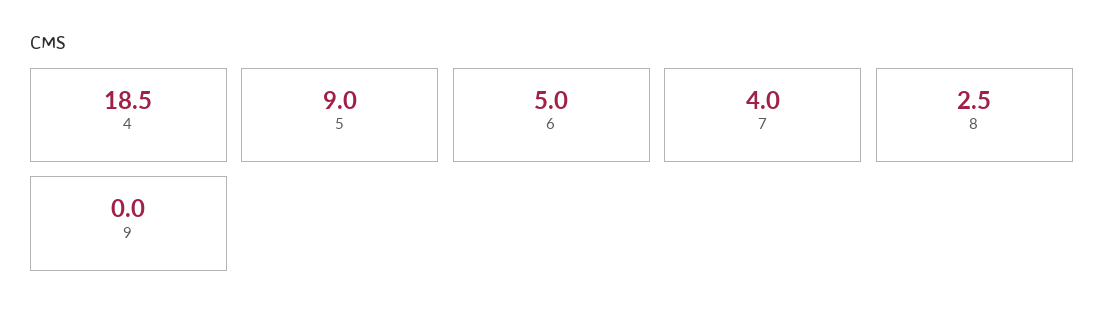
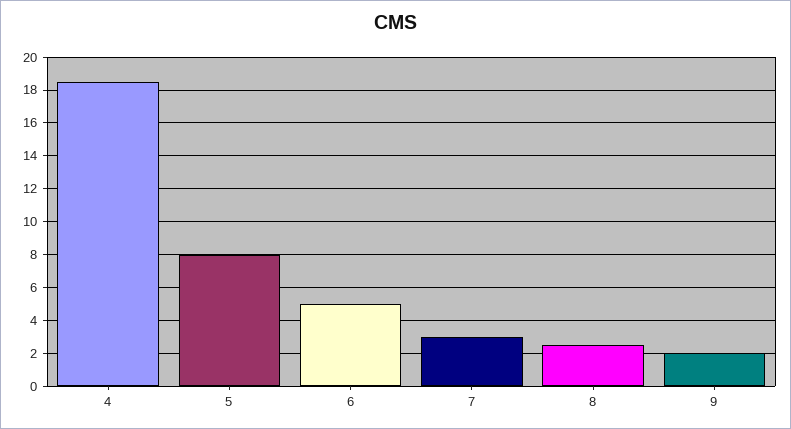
5: 9 -> 8
7: 4 -> 3
9: 0 -> 2

